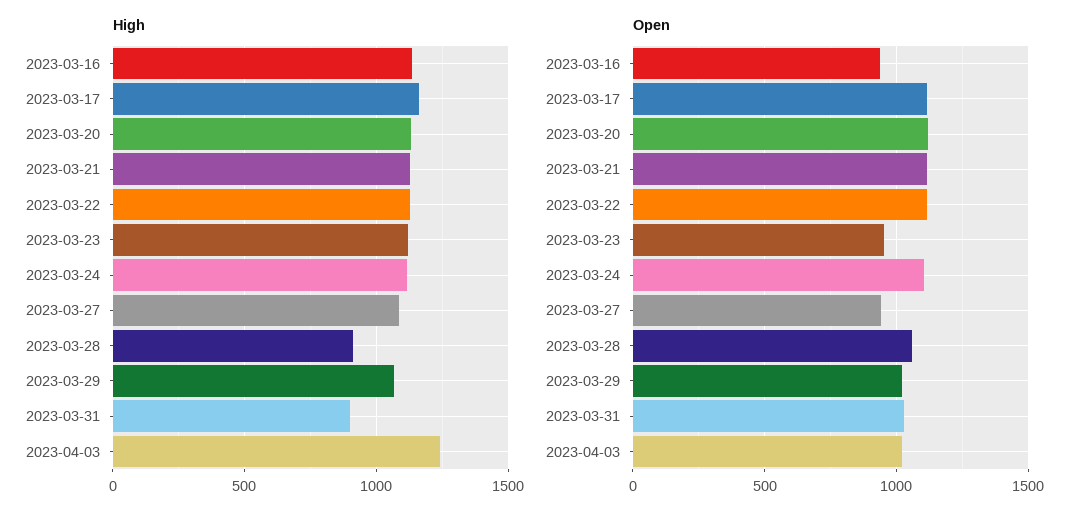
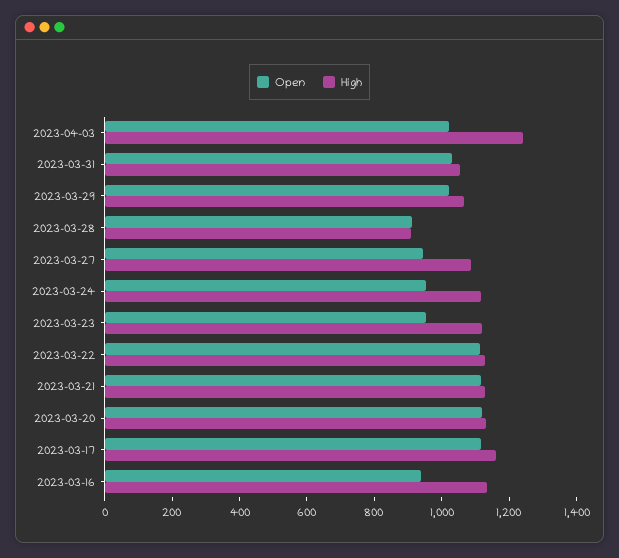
High, 2023-03-31: 900 -> 1050
Open, 2023-03-24: 1100 -> 950
Open, 2023-03-28: 1050 -> 900

